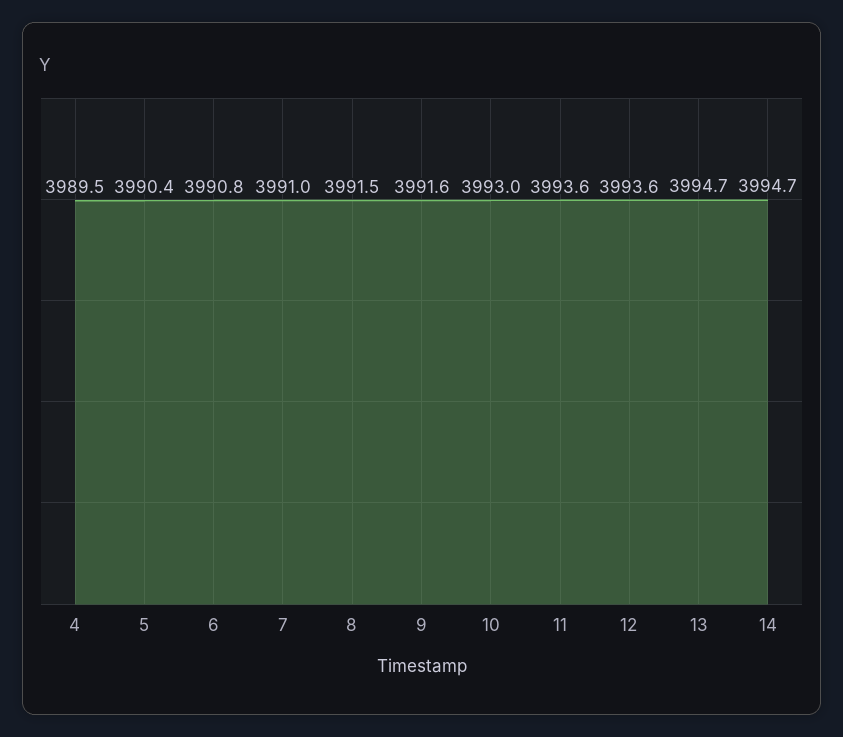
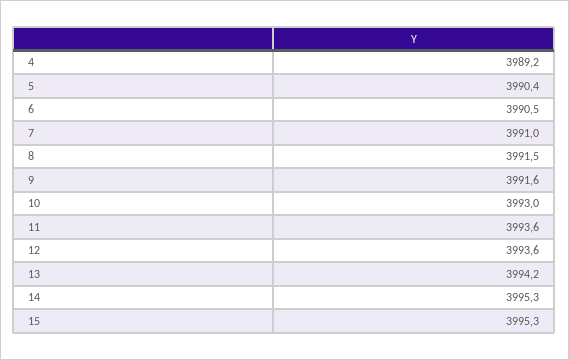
4: 3989.5 -> 3989.2
6: 3990.8 -> 3990.5
13: 3994.7 -> 3994.2
14: 3994.7 -> 3995.3
15: none -> 3995.3

